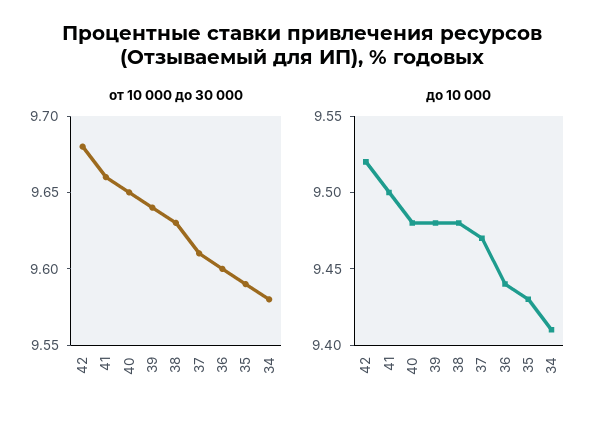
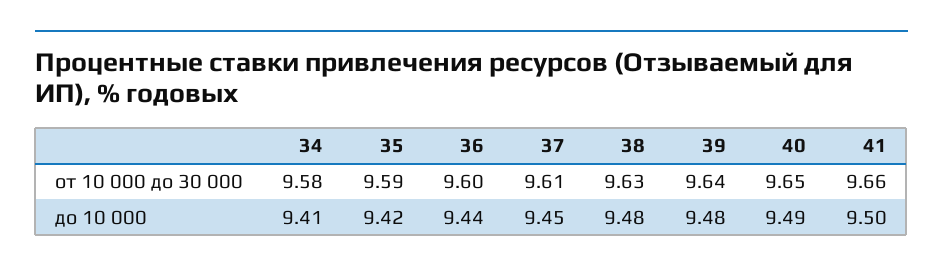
от 10 000 до 30 000, 42: 9.68 -> none
до 10 000, 42: 9.52 -> none
до 10 000, 40: 9.48 -> 9.49
до 10 000, 37: 9.47 -> 9.45
до 10 000, 35: 9.43 -> 9.42

